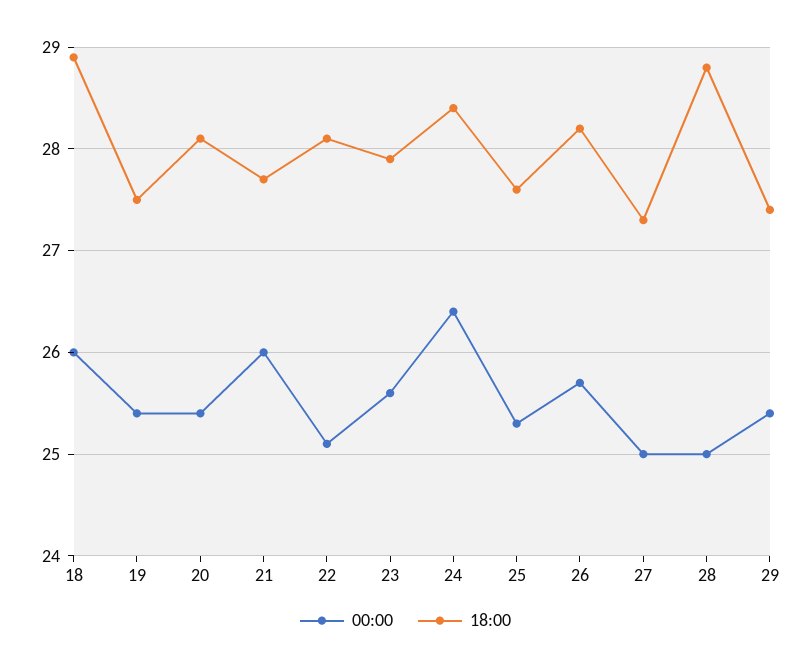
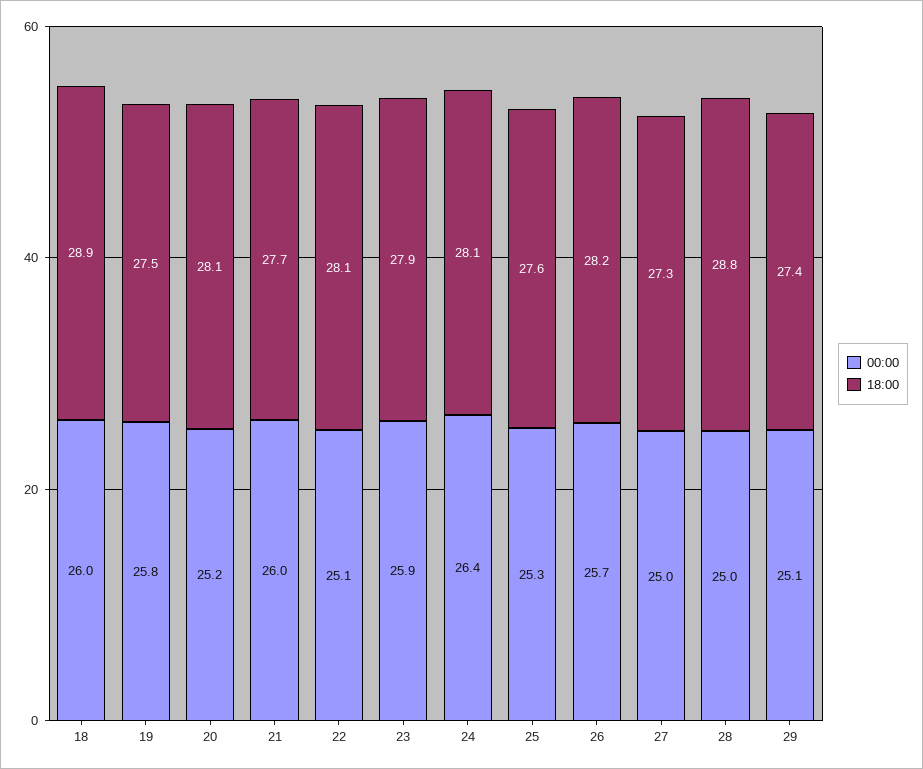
00:00, 19: 25.4 -> 25.8
00:00, 20: 25.4 -> 25.2
00:00, 23: 25.6 -> 25.9
18:00, 24: 28.4 -> 28.1
00:00, 29: 25.4 -> 25.1

